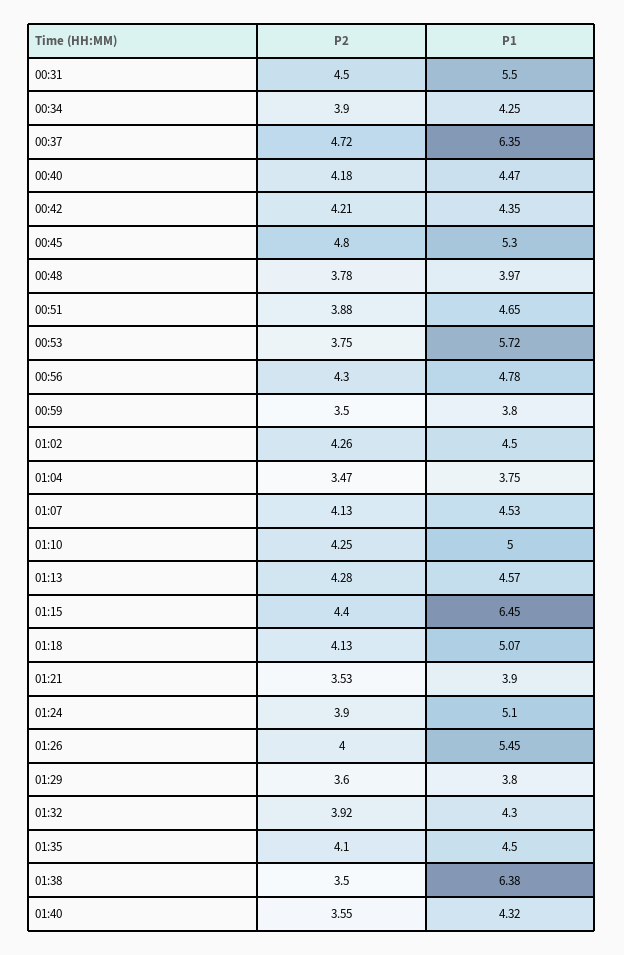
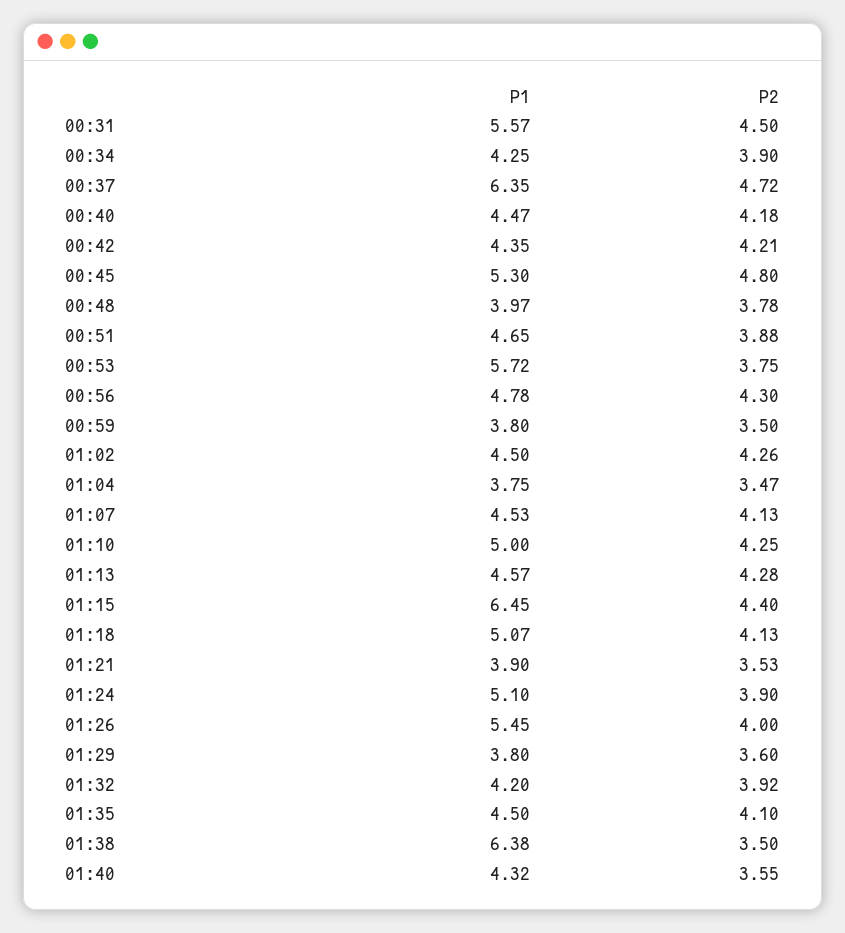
P1, 00:31: 5.5 -> 5.57
P1, 01:32: 4.3 -> 4.2

